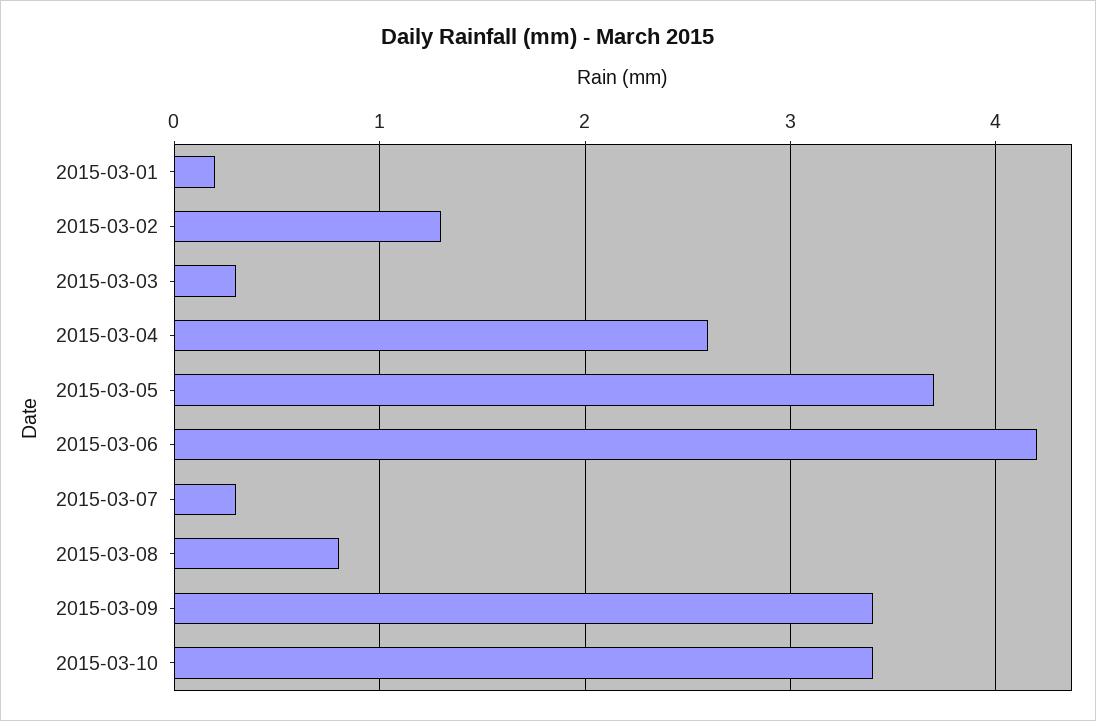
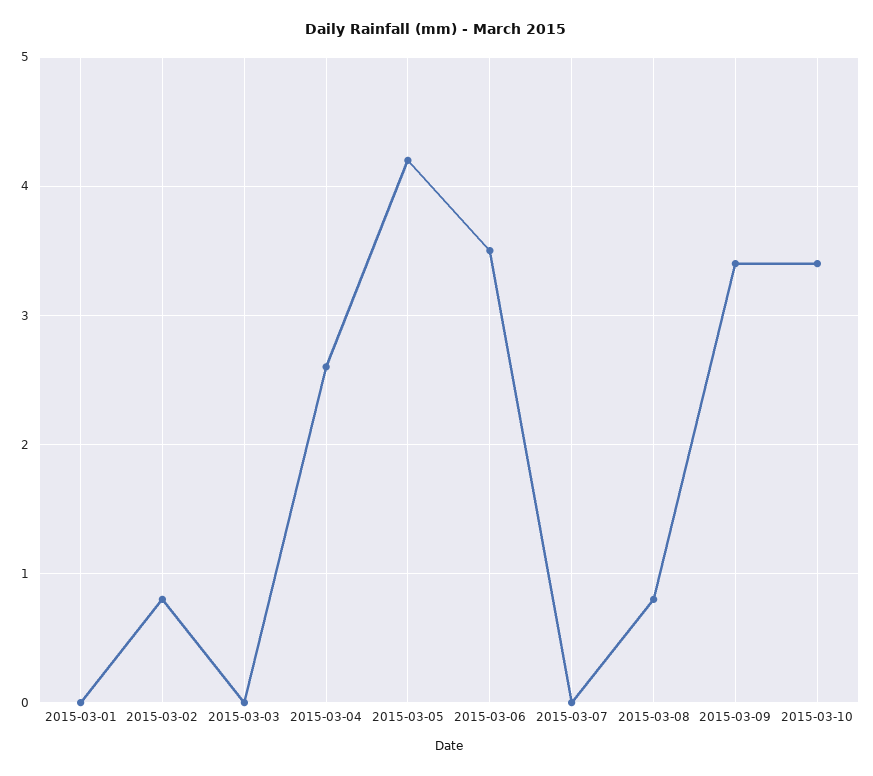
2015-03-01: 0.2 -> 0
2015-03-02: 1.3 -> 0.8
2015-03-03: 0.3 -> 0
2015-03-05: 3.7 -> 4.2
2015-03-06: 4.2 -> 3.5
2015-03-07: 0.3 -> 0

